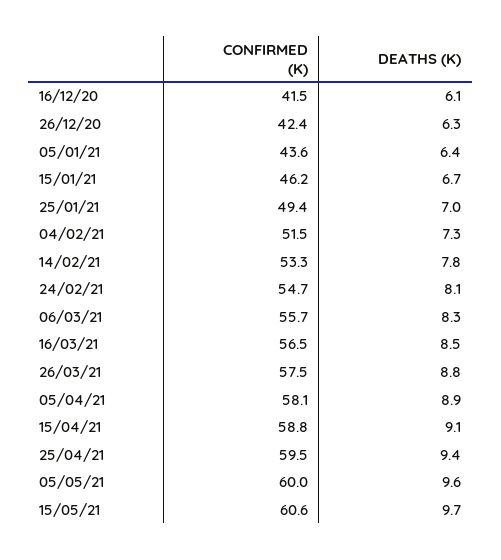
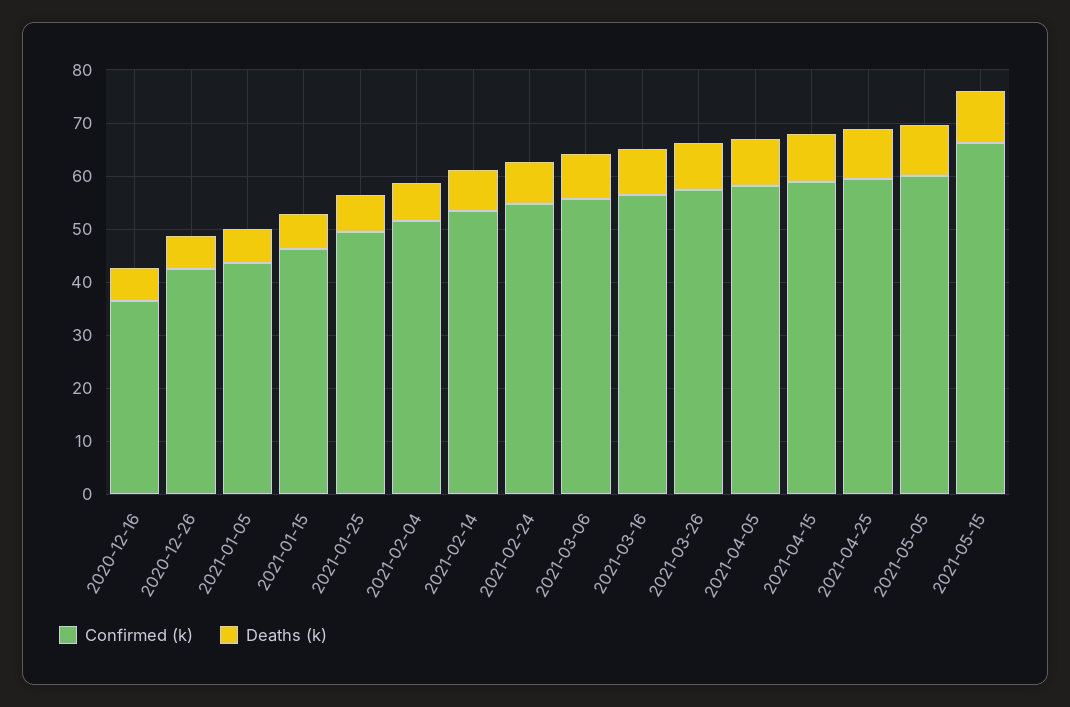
CONFIRMED (K), 16/12/20: 41.5 -> 36
CONFIRMED (K), 15/05/21: 60.6 -> 66

